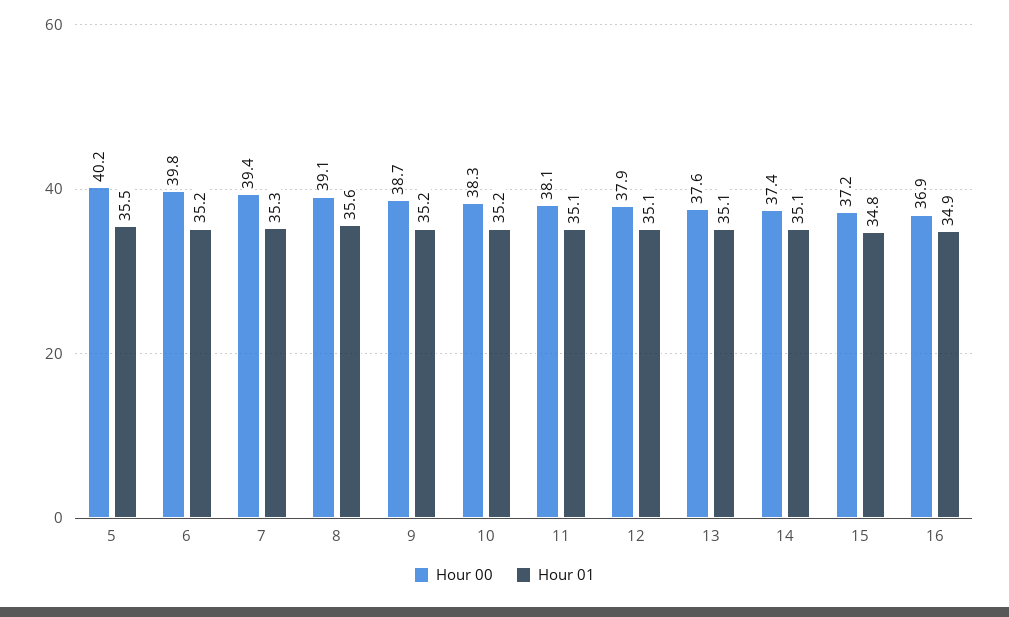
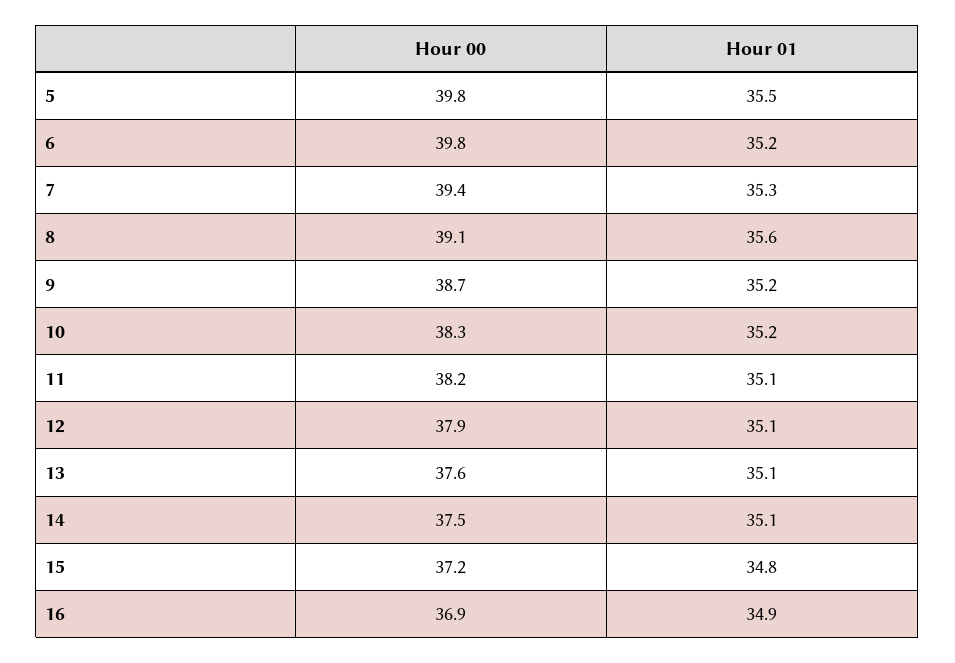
Hour 00, 5: 40.2 -> 39.8
Hour 00, 11: 38.1 -> 38.2
Hour 00, 14: 37.4 -> 37.5

